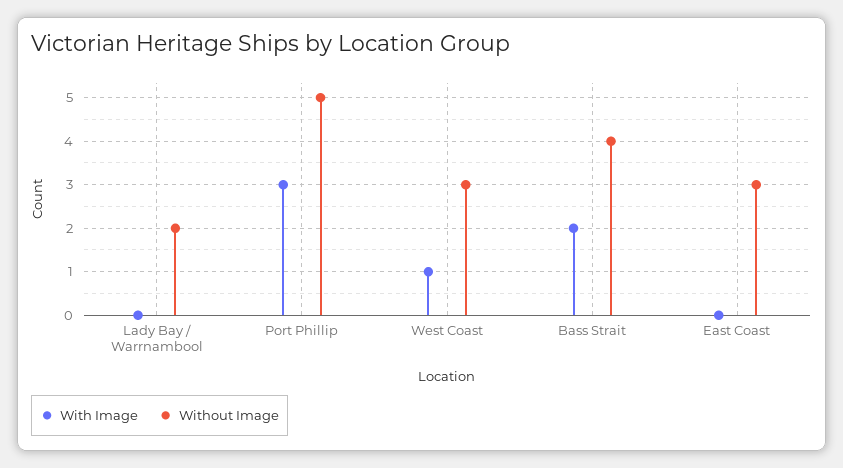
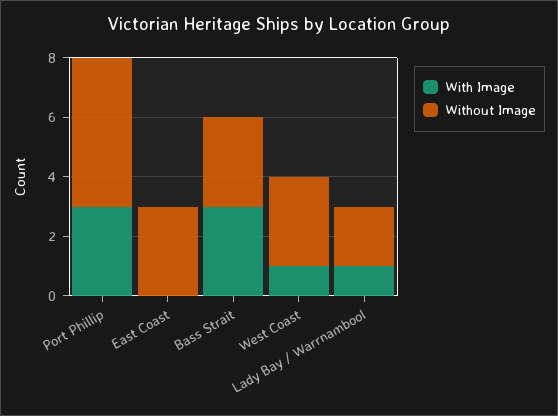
With Image, Lady Bay / Warrnambool: 0 -> 1
With Image, Bass Strait: 2 -> 3
Without Image, Bass Strait: 4 -> 3

